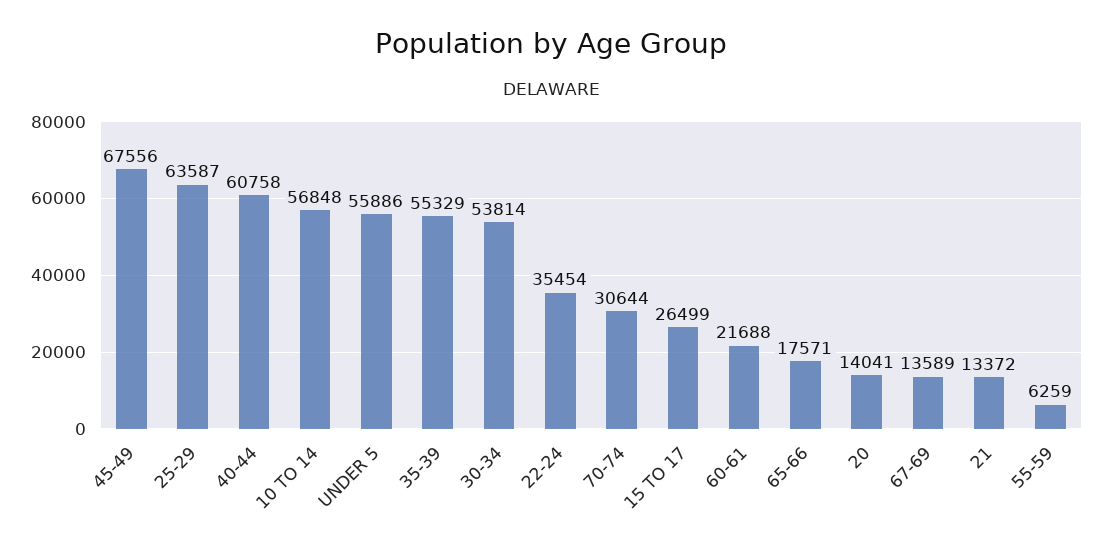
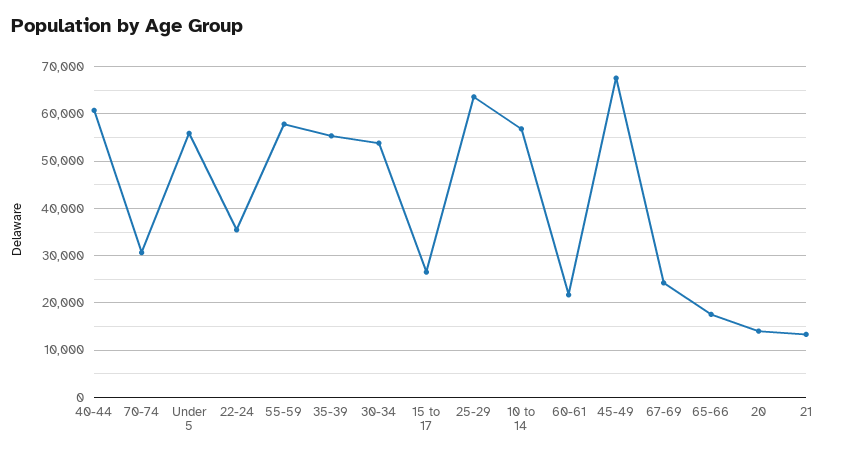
67-69: 13589 -> 24000
55-59: 6259 -> 58000

